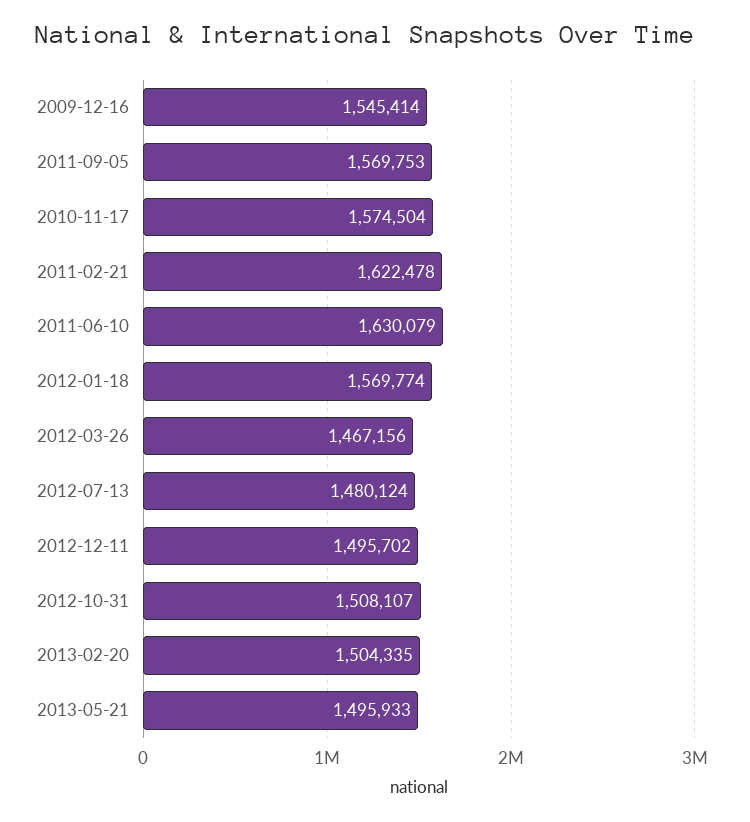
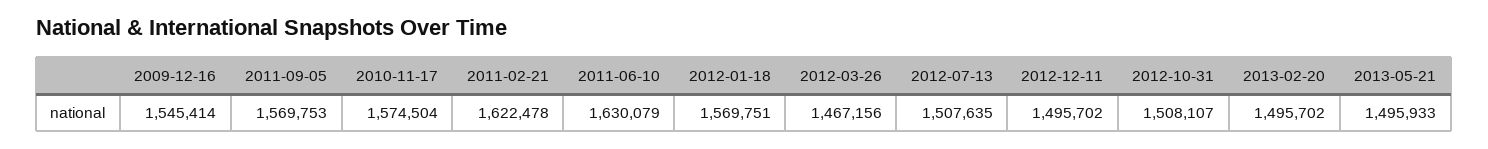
2012-01-18: 1569774 -> 1569751
2012-07-13: 1480124 -> 1507635
2013-02-20: 1504335 -> 1495702

